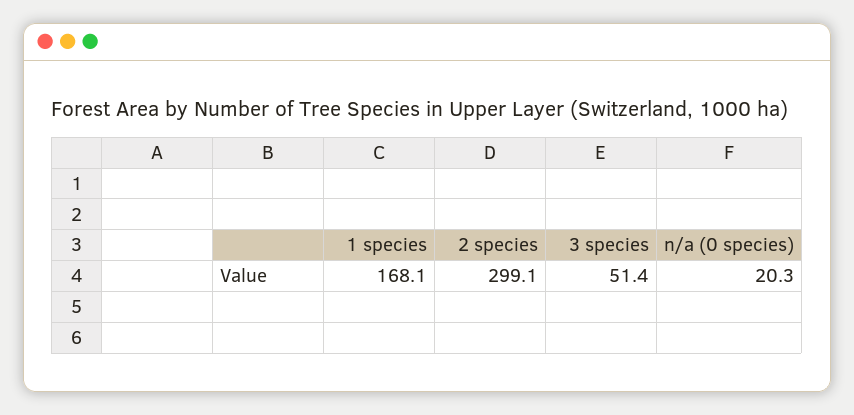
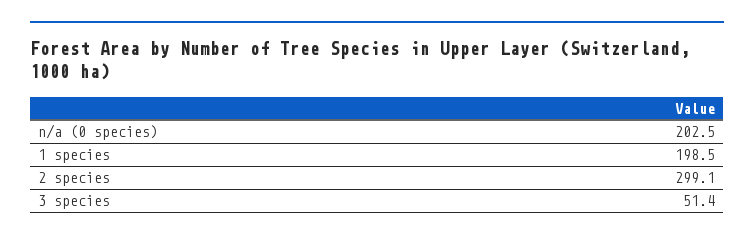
1 species: 168.1 -> 198.5
n/a (0 species): 20.3 -> 202.5

